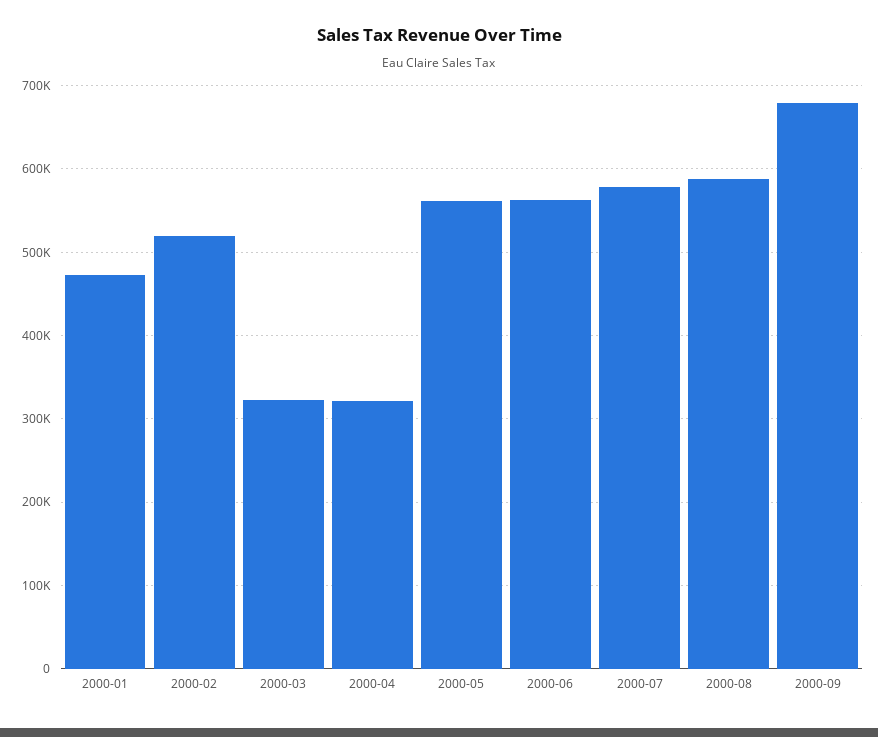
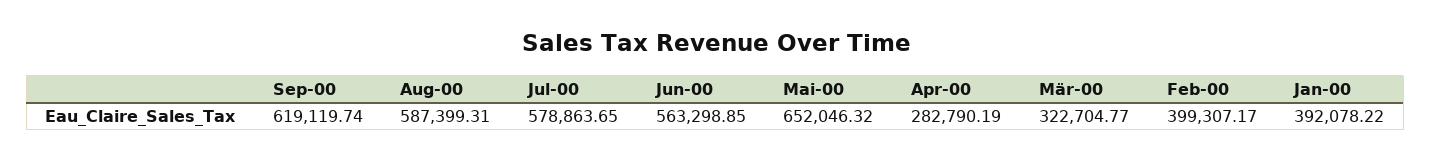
2000-01: 470000 -> 392078.22
2000-02: 520000 -> 399307.17
2000-04: 320000 -> 282790.19
2000-05: 560000 -> 652046.32
2000-09: 680000 -> 619119.74

